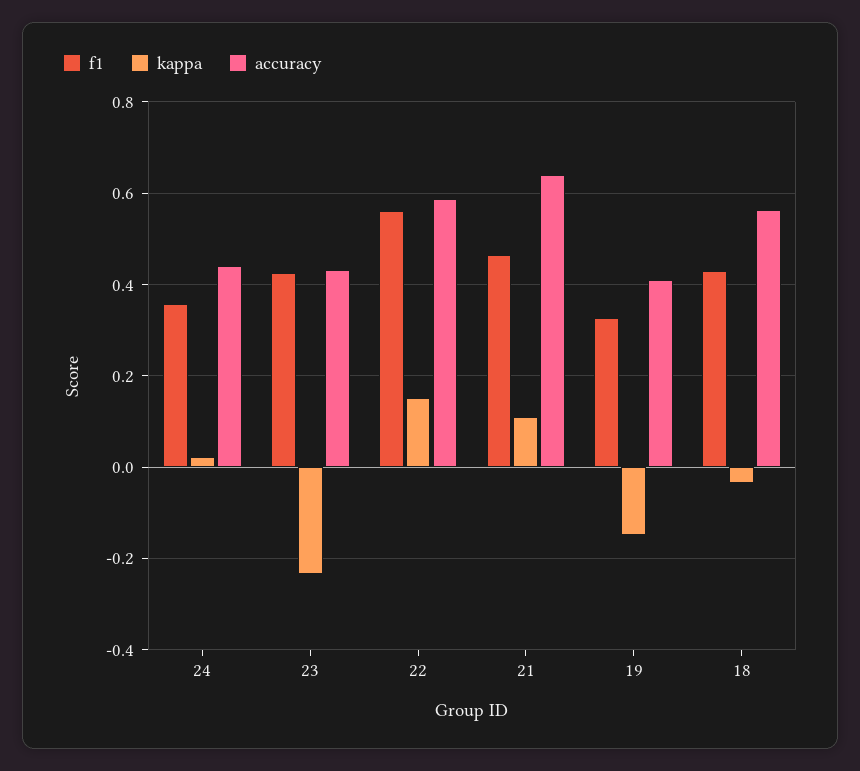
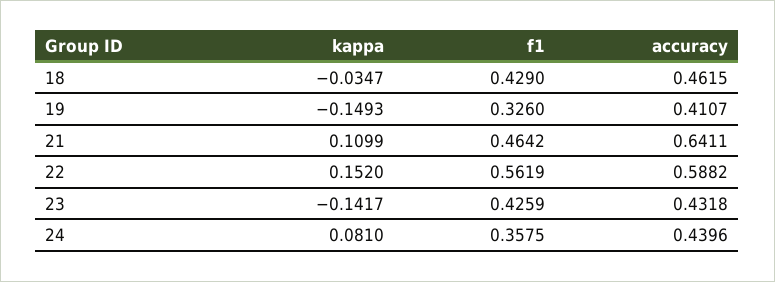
kappa, 24: 0.02 -> 0.081
kappa, 23: -0.24 -> -0.1417
accuracy, 18: 0.56 -> 0.4615

